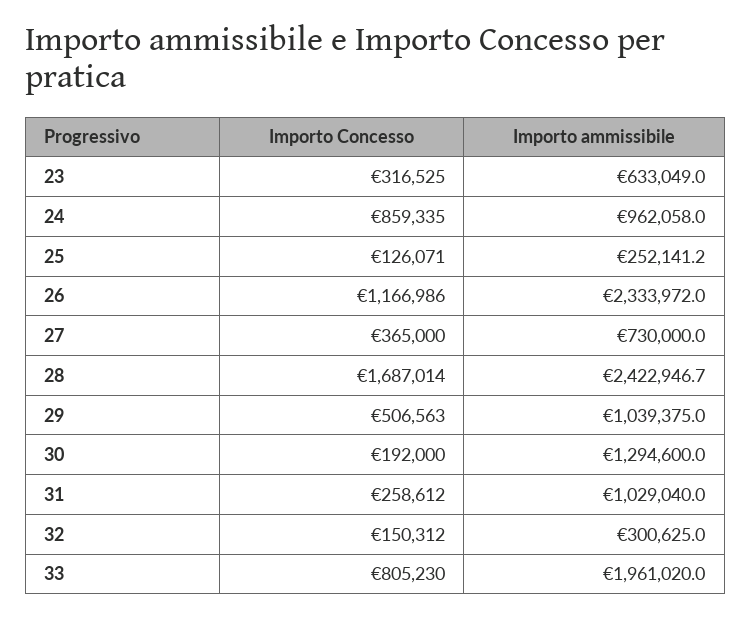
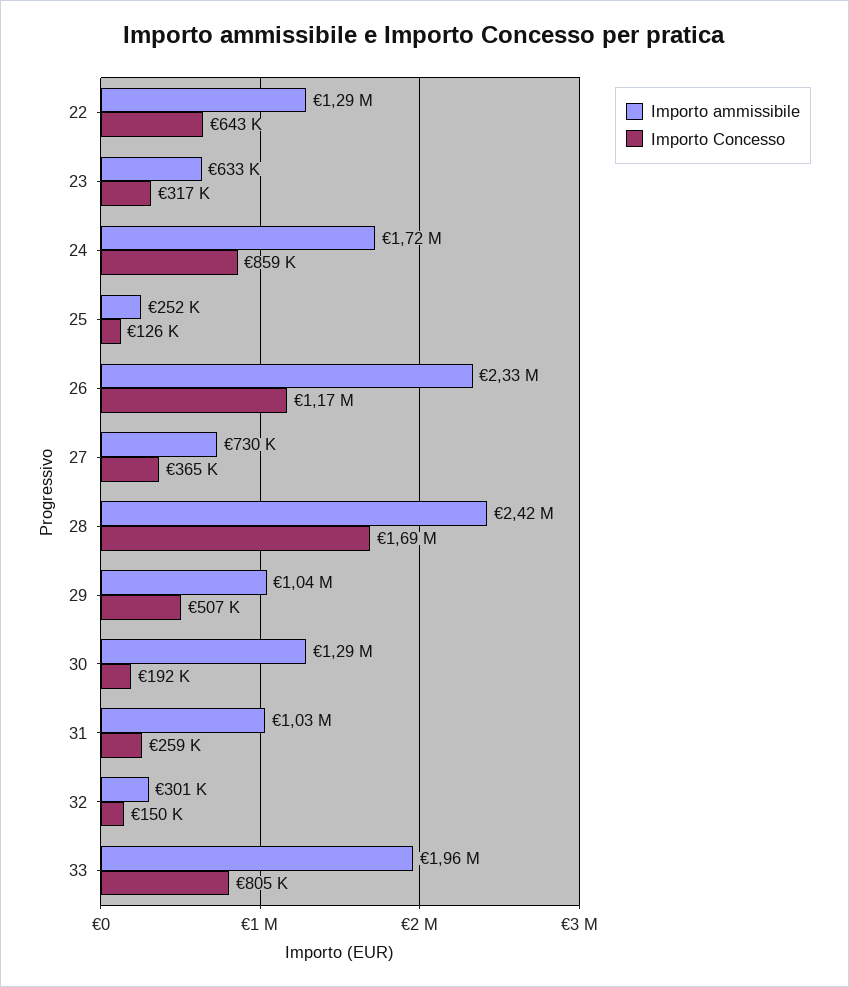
Importo ammissibile, 24: 962058 -> 1720000
Importo ammissibile, 22: none -> 1290000
Importo Concesso, 22: none -> 643000

